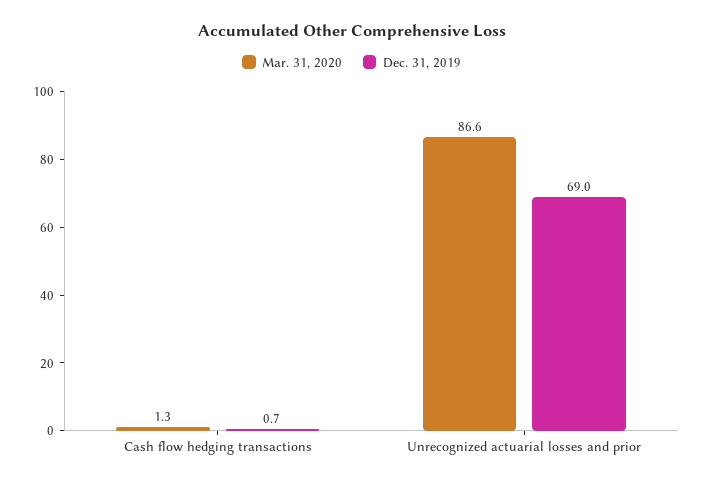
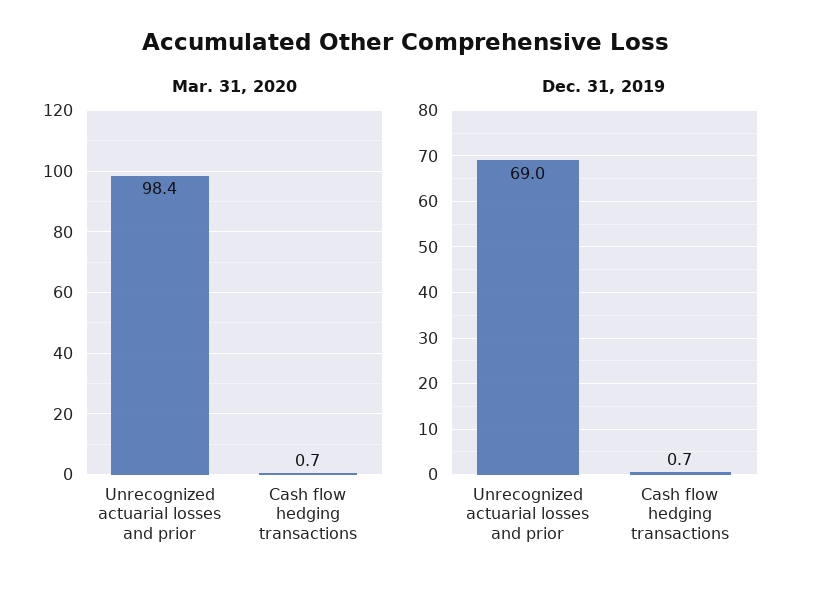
Mar. 31, 2020, Cash flow hedging transactions: 1.3 -> 0.7
Mar. 31, 2020, Unrecognized actuarial losses and prior: 86.6 -> 98.4

